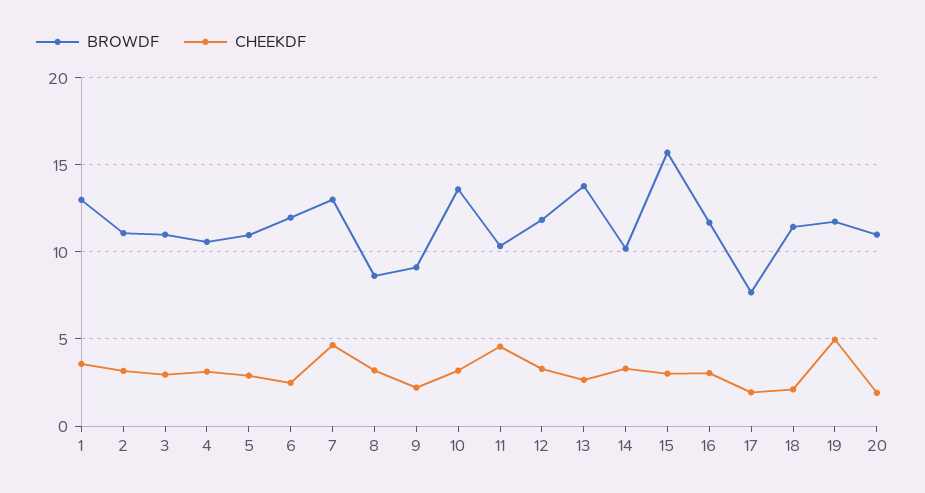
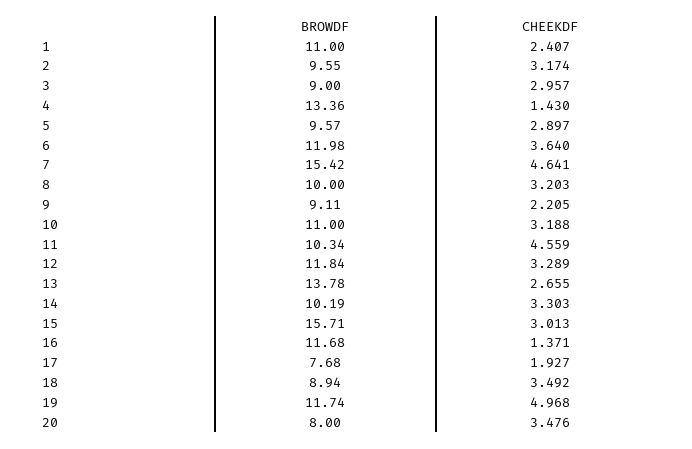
BROWDF, 1: 13 -> 11
CHEEKDF, 1: 3.5 -> 2.407
BROWDF, 2: 11 -> 9.55
BROWDF, 3: 11 -> 9
BROWDF, 4: 10.5 -> 13.36
CHEEKDF, 4: 3 -> 1.43
BROWDF, 5: 11 -> 9.57
CHEEKDF, 6: 2.5 -> 3.64
BROWDF, 7: 13 -> 15.42
BROWDF, 8: 8.5 -> 10
BROWDF, 10: 13.5 -> 11
CHEEKDF, 16: 3 -> 1.371
BROWDF, 18: 11.5 -> 8.94
CHEEKDF, 18: 2 -> 3.492
BROWDF, 20: 11 -> 8
CHEEKDF, 20: 2 -> 3.476

